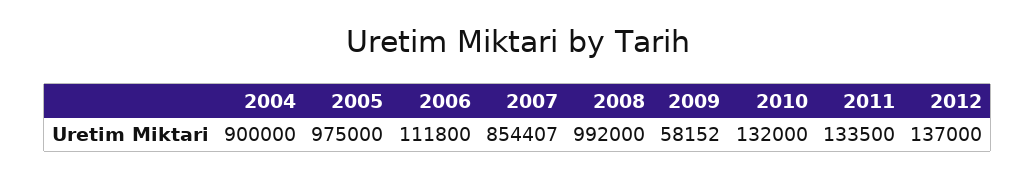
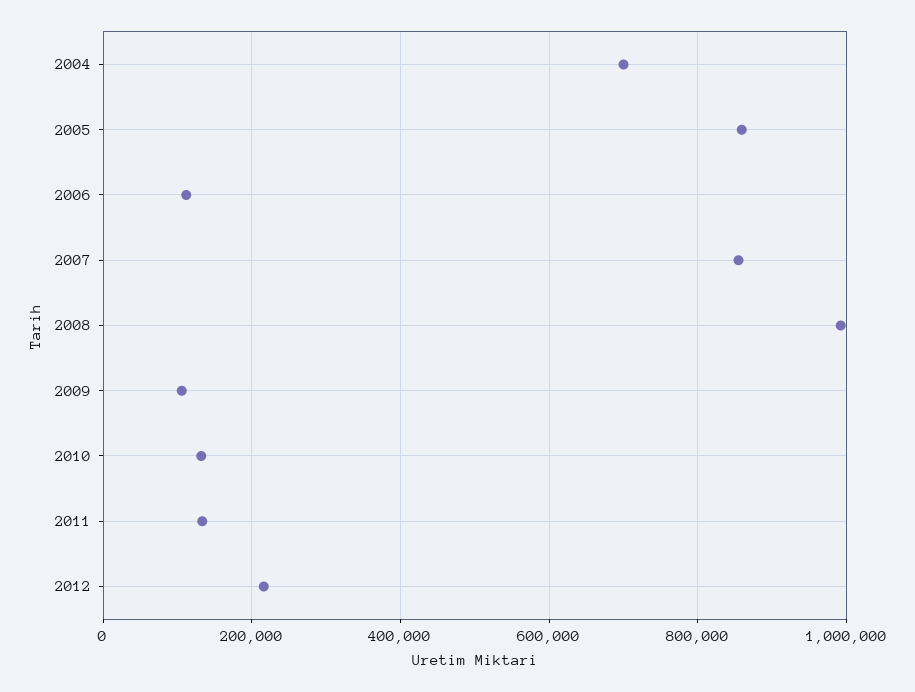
2004: 900000 -> 700000
2005: 975000 -> 860000
2009: 58152 -> 100000
2012: 137000 -> 220000

